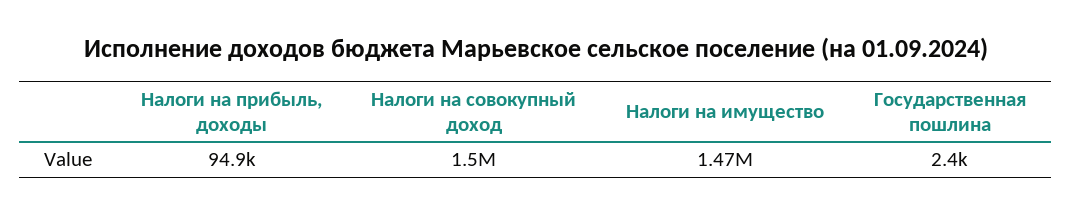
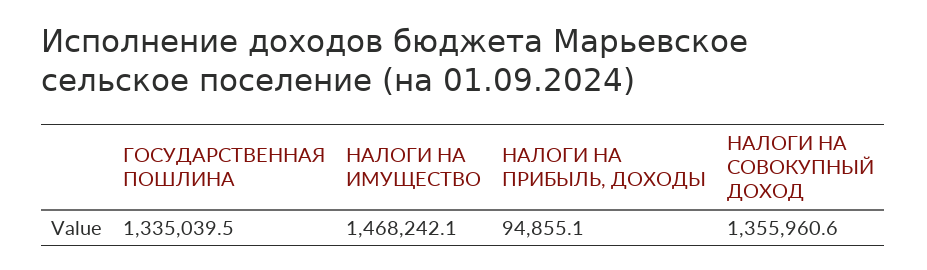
Налоги на совокупный доход: 1500000 -> 1355960.6
Государственная пошлина: 2400 -> 1335039.5

